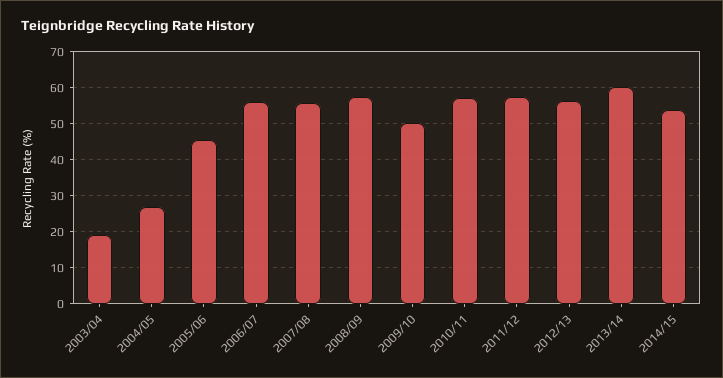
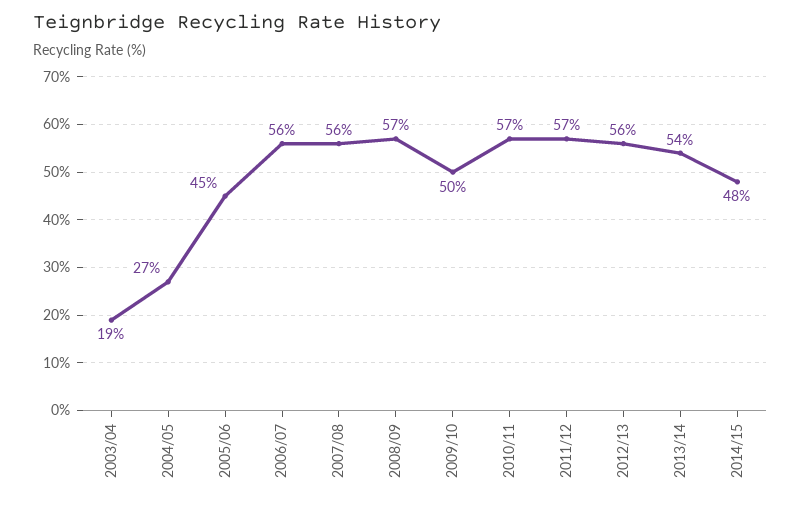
2013/14: 60 -> 54
2014/15: 54 -> 48

